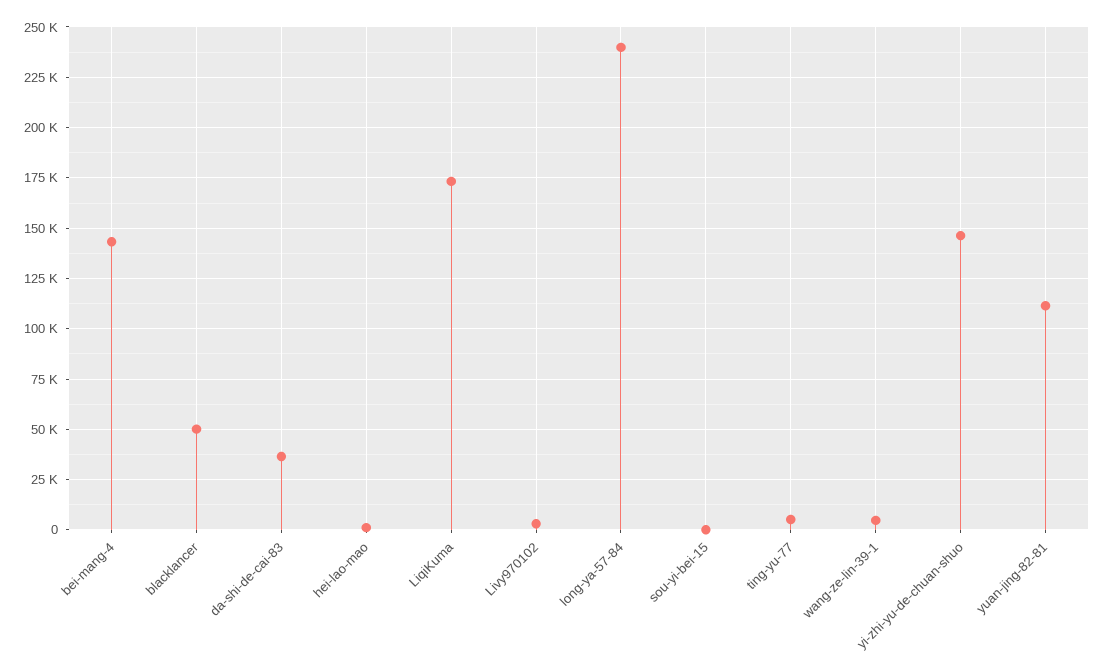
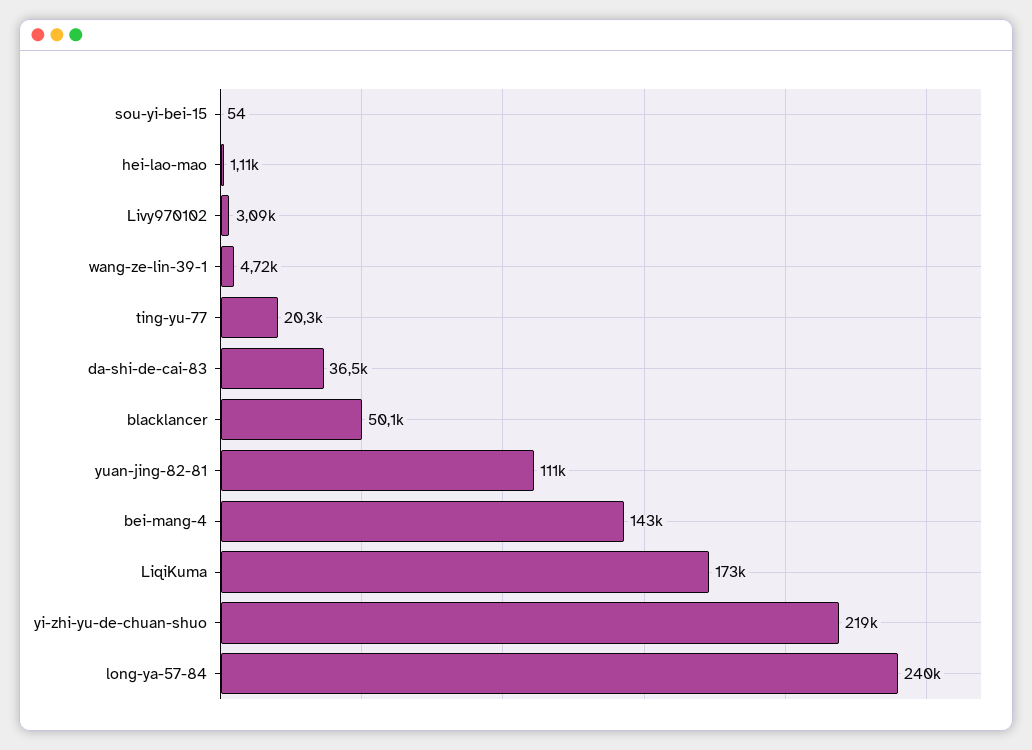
ting-yu-77: 5000 -> 20300
yi-zhi-yu-de-chuan-shuo: 145000 -> 219000

